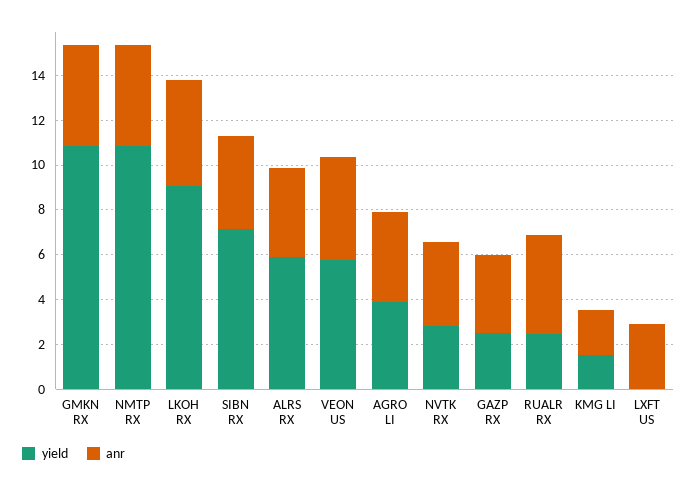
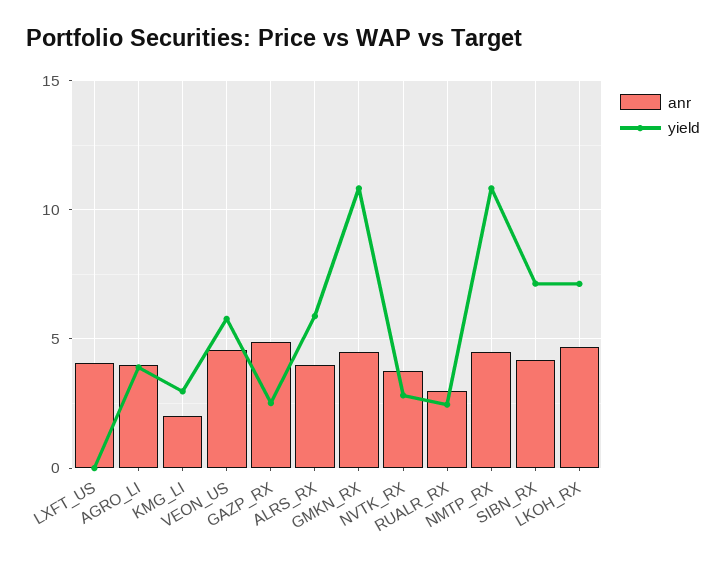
yield, LKOH RX: 9 -> 7
anr, GAZP RX: 3.5 -> 5
anr, RUALR RX: 4.5 -> 3
yield, KMG LI: 1.5 -> 3
anr, LXFT US: 3 -> 4

